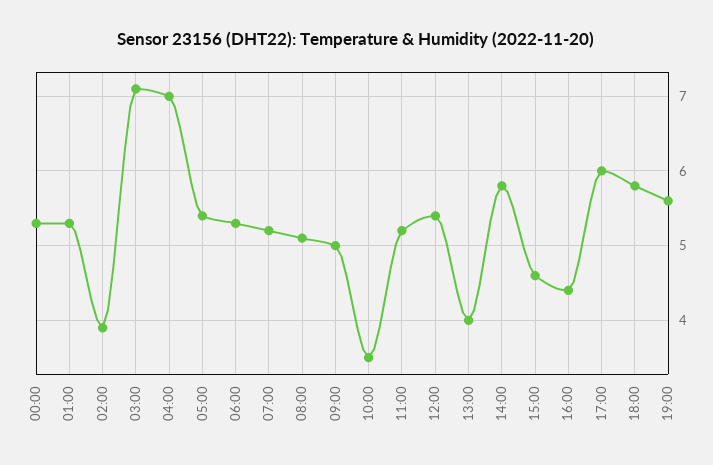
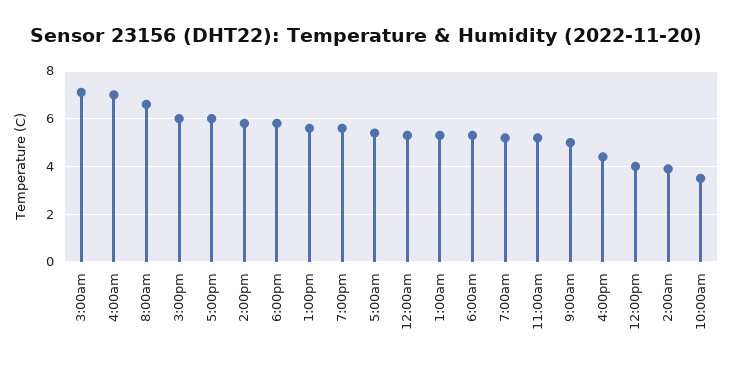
08:00: 5.1 -> 6.5
12:00: 5.4 -> 4
13:00: 4 -> 5.5
15:00: 4.6 -> 6

